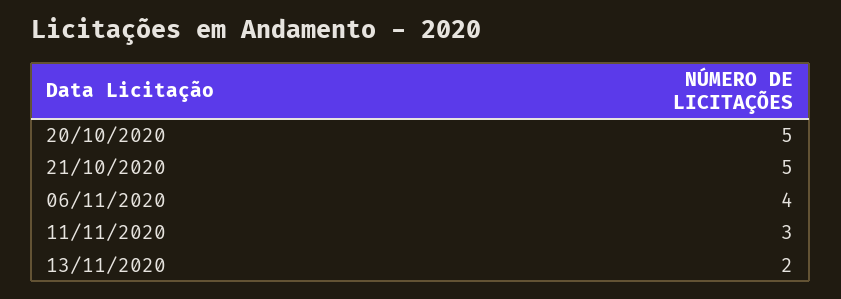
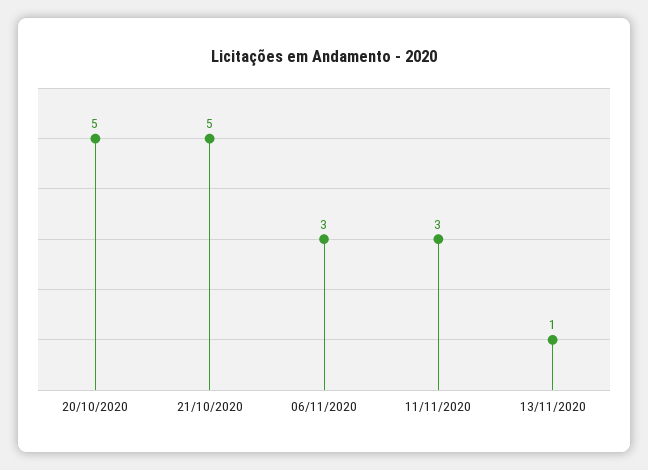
06/11/2020: 4 -> 3
13/11/2020: 2 -> 1

